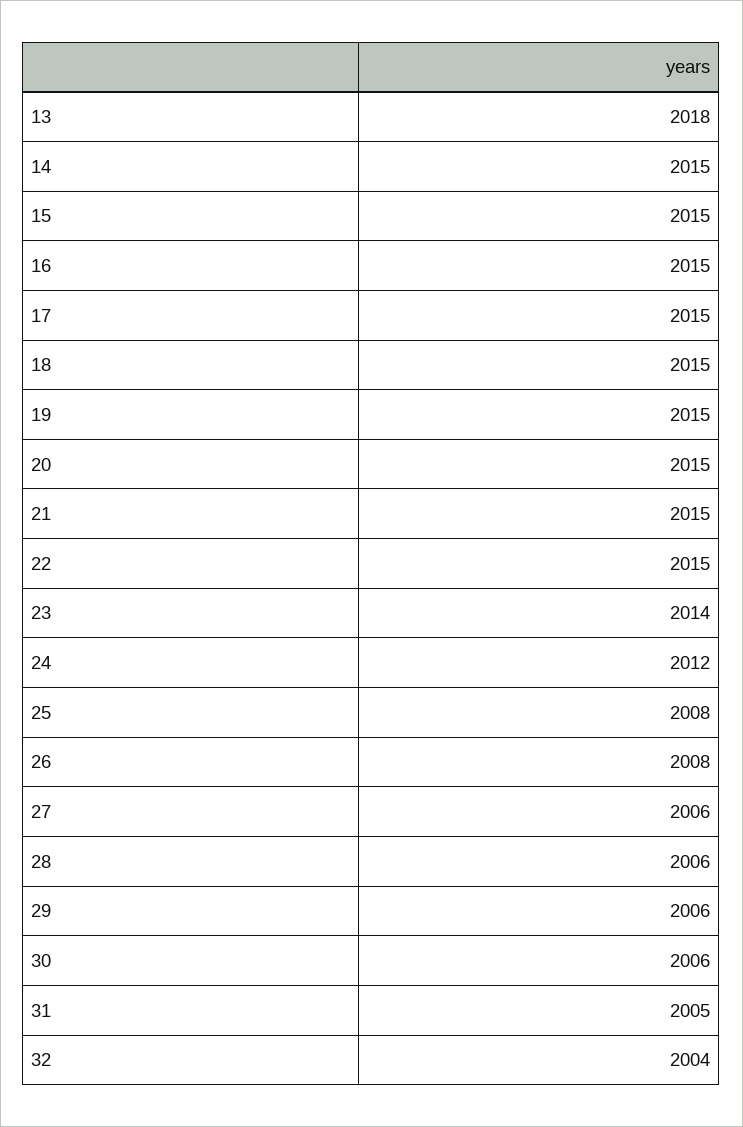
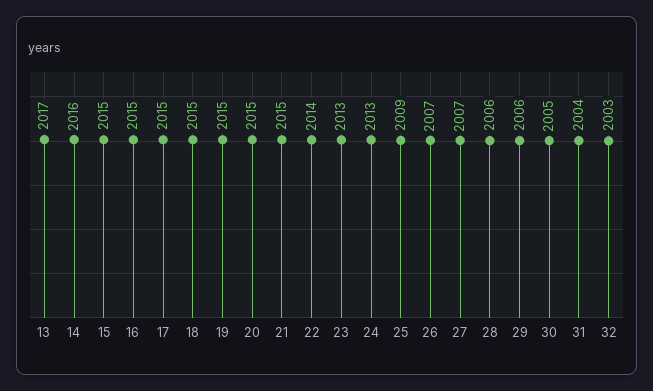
13: 2018 -> 2017
14: 2015 -> 2016
22: 2015 -> 2014
23: 2014 -> 2013
24: 2012 -> 2013
25: 2008 -> 2009
26: 2008 -> 2007
27: 2006 -> 2007
30: 2006 -> 2005
31: 2005 -> 2004
32: 2004 -> 2003

